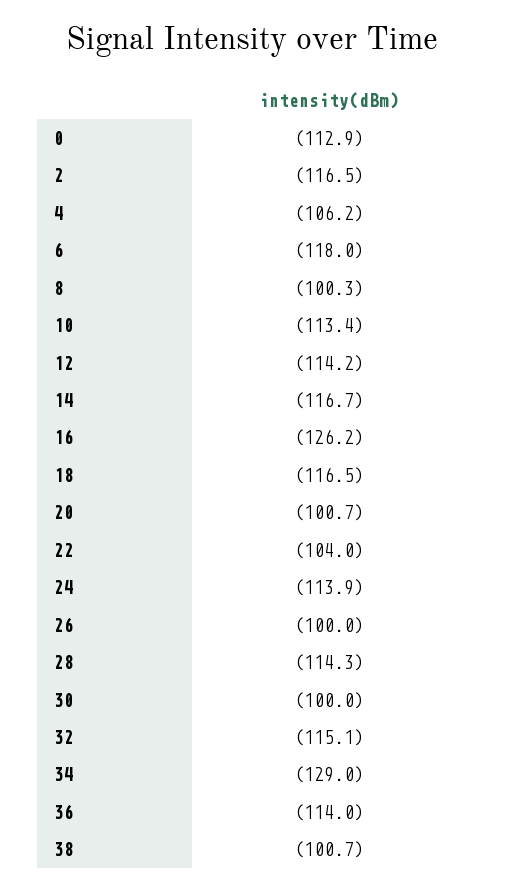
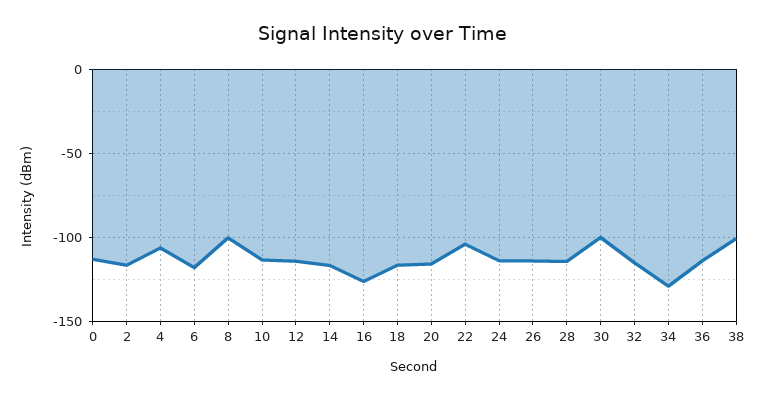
20: -100.7 -> -115
26: -100 -> -115

